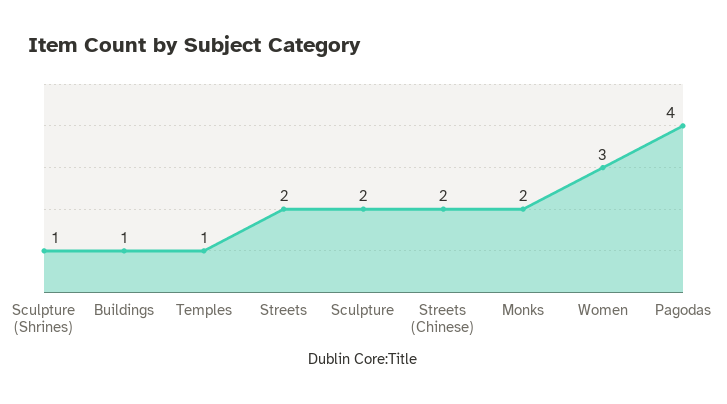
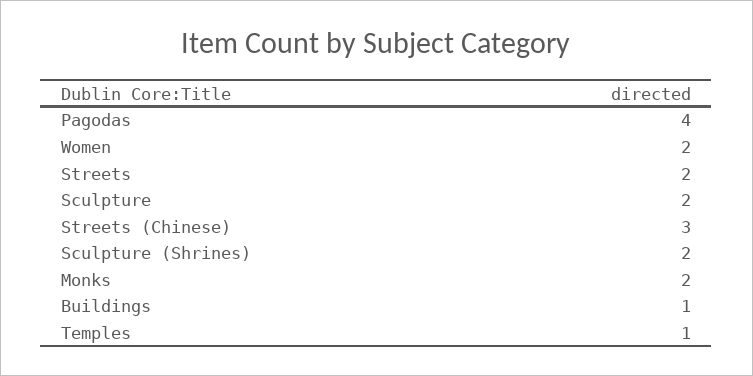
Sculpture (Shrines): 1 -> 2
Streets (Chinese): 2 -> 3
Women: 3 -> 2

